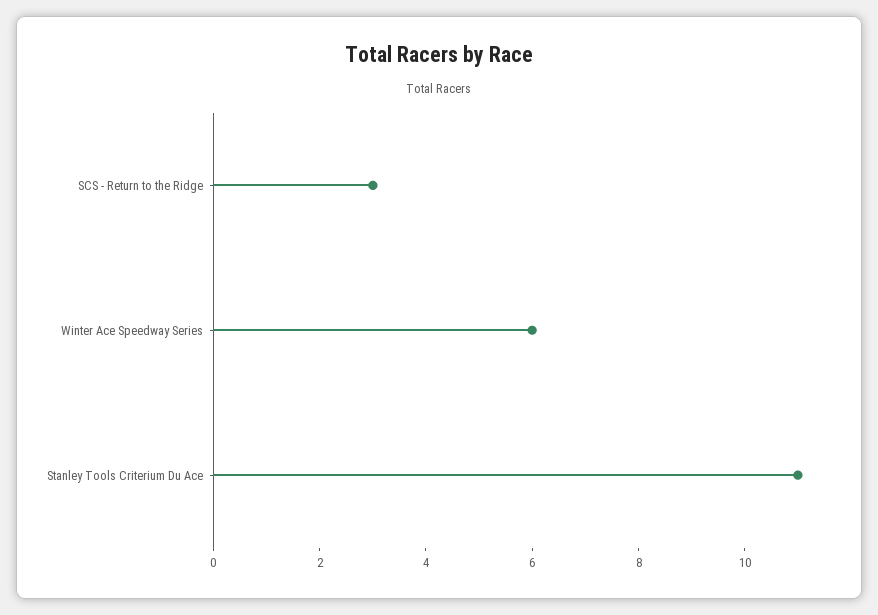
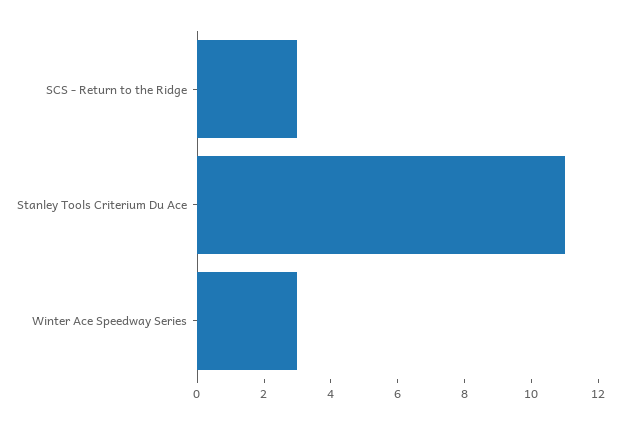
Winter Ace Speedway Series: 6 -> 3

